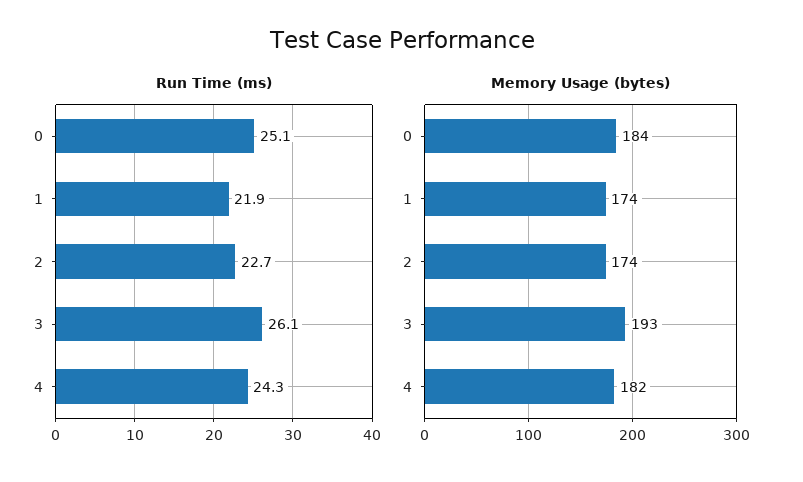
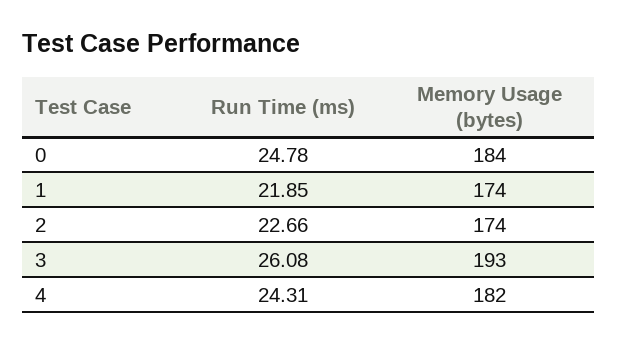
Run Time (ms), 0: 25.1 -> 24.78

